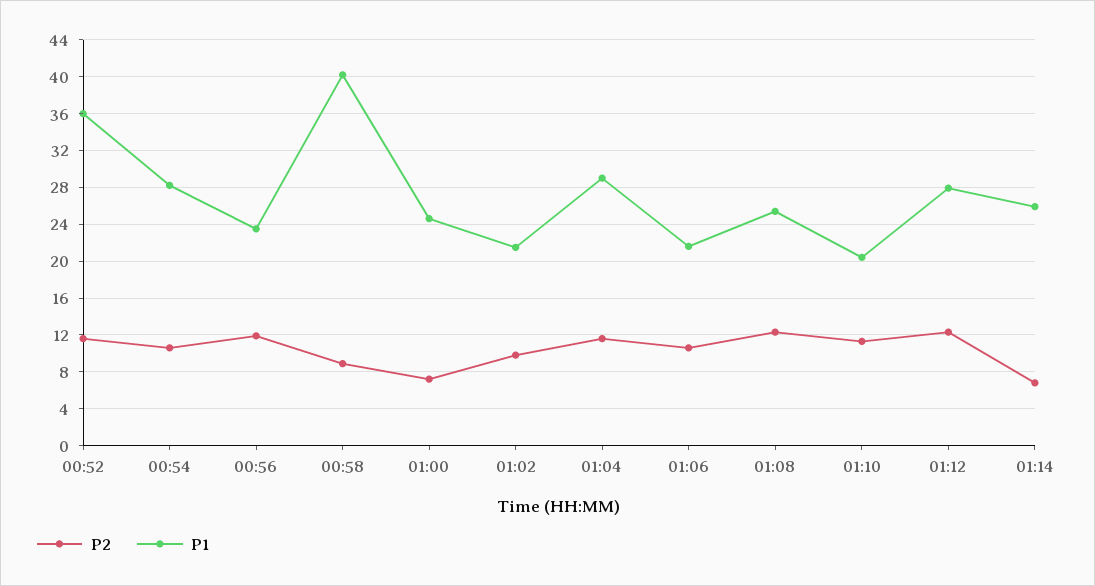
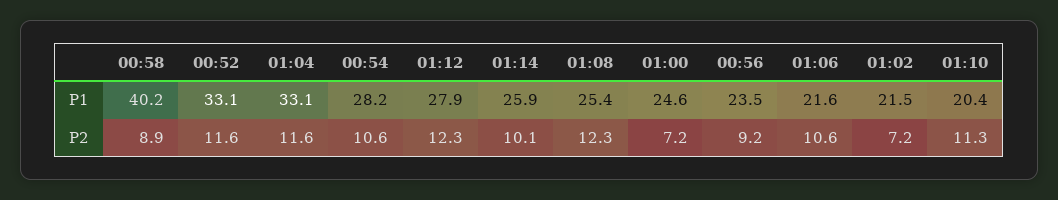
P1, 00:52: 36 -> 33.1
P2, 00:56: 12 -> 9.2
P2, 01:02: 10 -> 7.2
P1, 01:04: 29 -> 33.1
P2, 01:14: 7 -> 10.1

